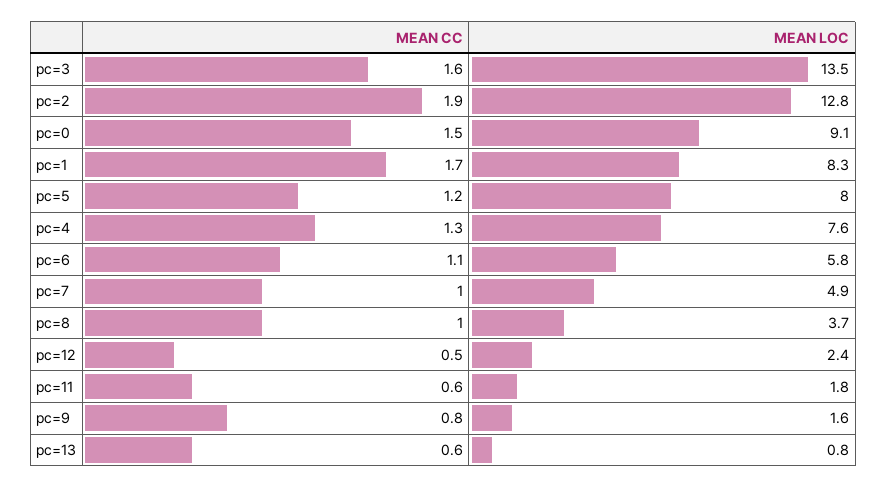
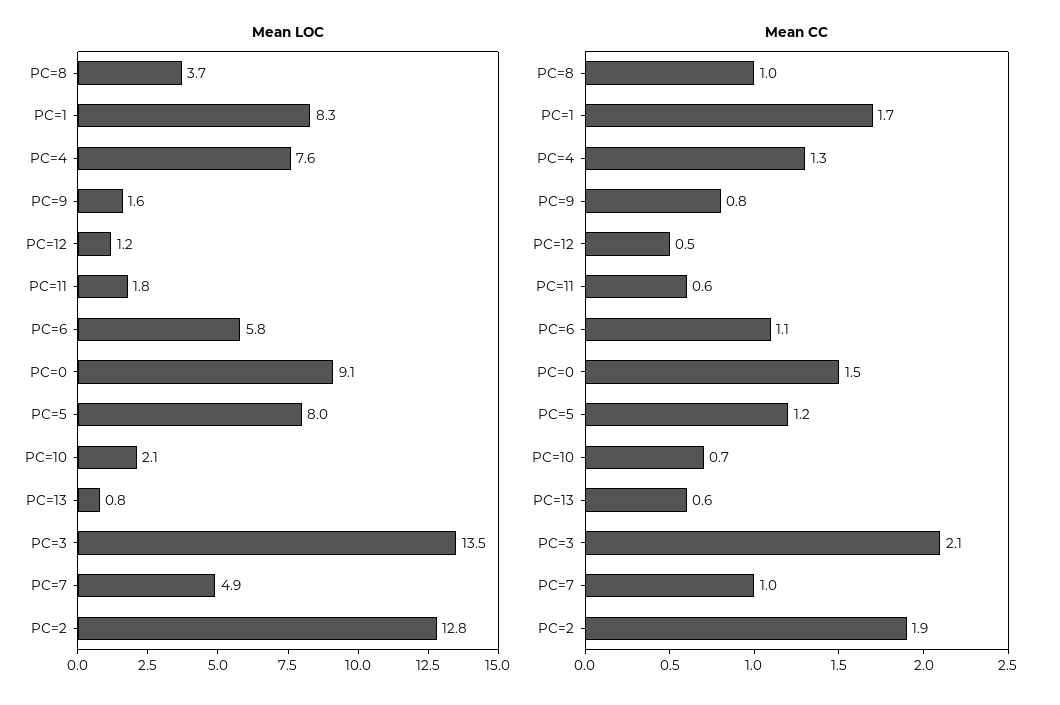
MEAN CC, pc=3: 1.6 -> 2.1
MEAN LOC, pc=12: 2.4 -> 1.2
MEAN LOC, PC=10: none -> 2.1
MEAN CC, PC=10: none -> 0.7

